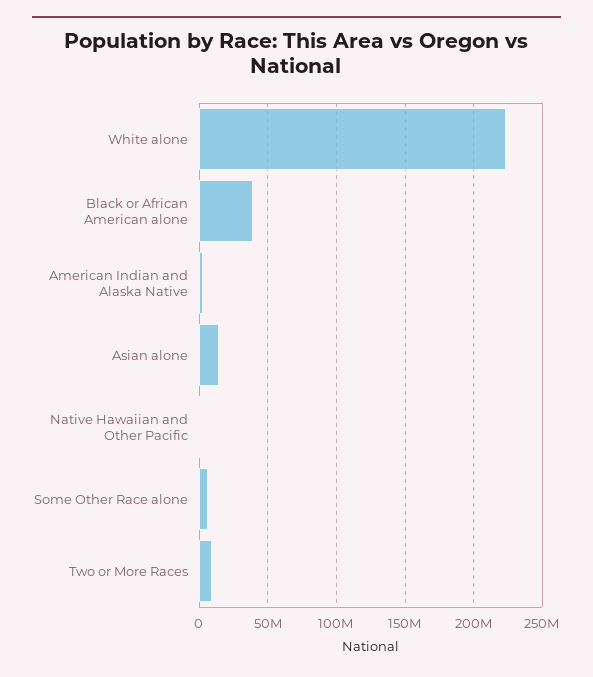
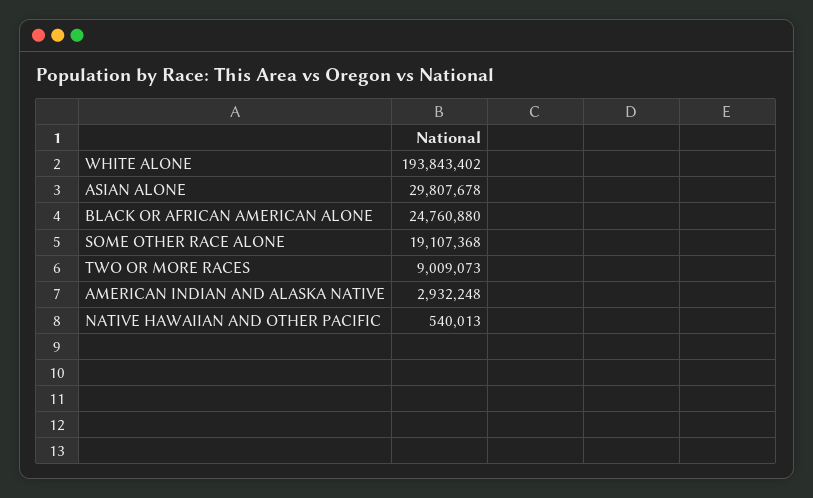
White alone: 225000000 -> 193843402
Black or African American alone: 40000000 -> 24760880
Asian alone: 15000000 -> 29807678
Some Other Race alone: 5000000 -> 19107368

